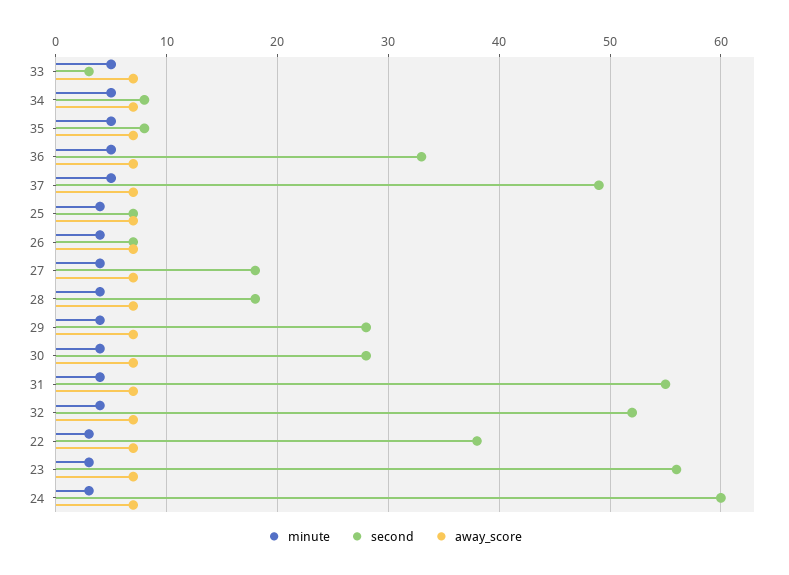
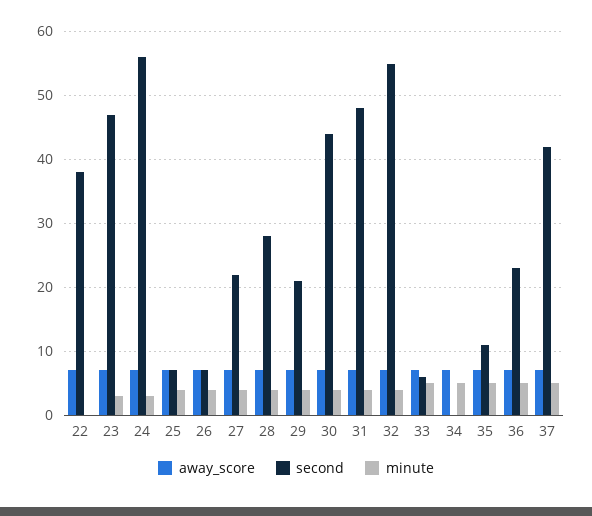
second, 33: 3 -> 6
second, 34: 8 -> 0
second, 35: 8 -> 11
second, 36: 33 -> 23
second, 37: 49 -> 42
second, 27: 18 -> 22
second, 28: 18 -> 28
second, 29: 28 -> 21
second, 30: 28 -> 44
second, 31: 55 -> 48
second, 32: 52 -> 55
minute, 22: 3 -> 0
second, 23: 56 -> 47
second, 24: 60 -> 56

